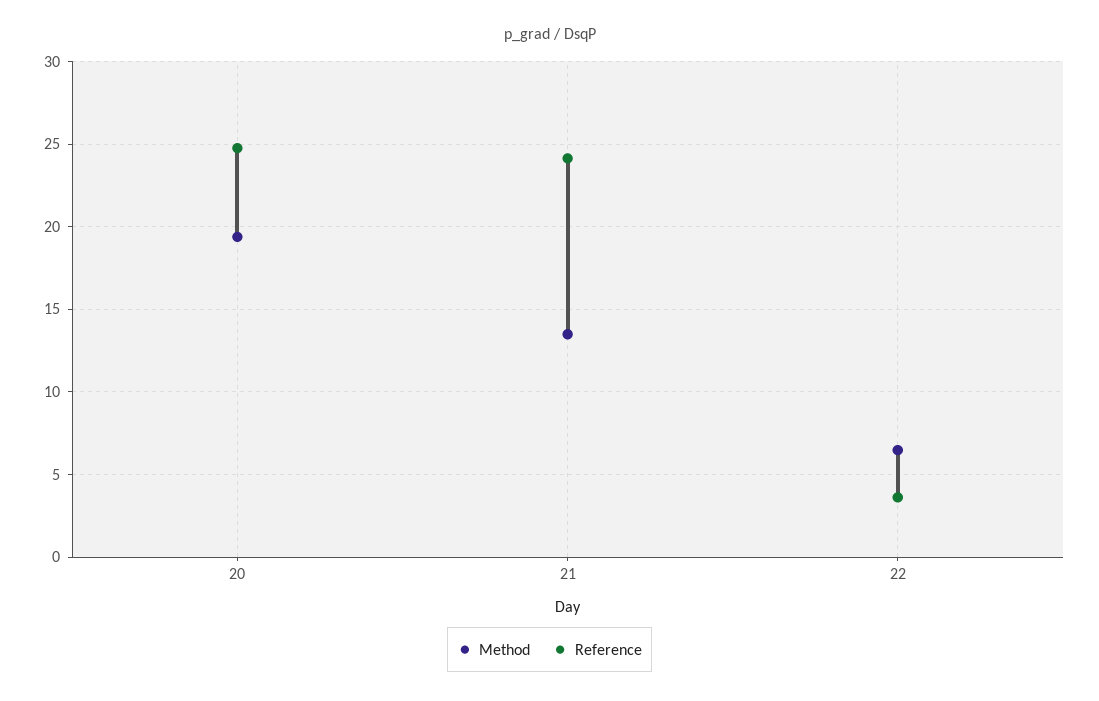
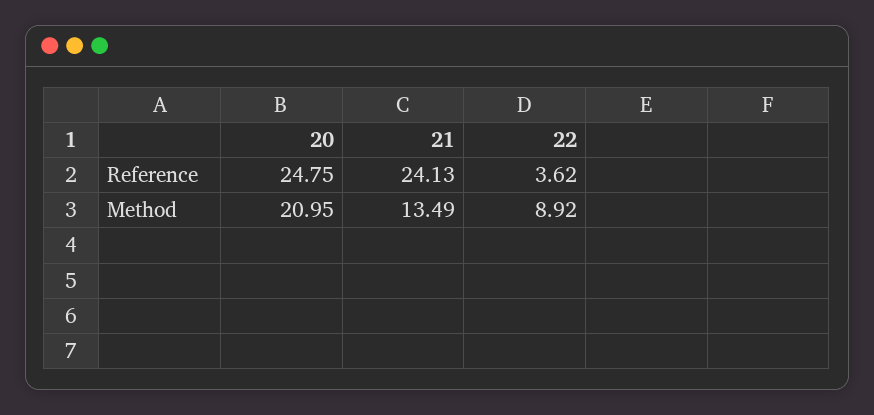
Method, 20: 19.5 -> 20.95
Method, 22: 6.5 -> 8.92

